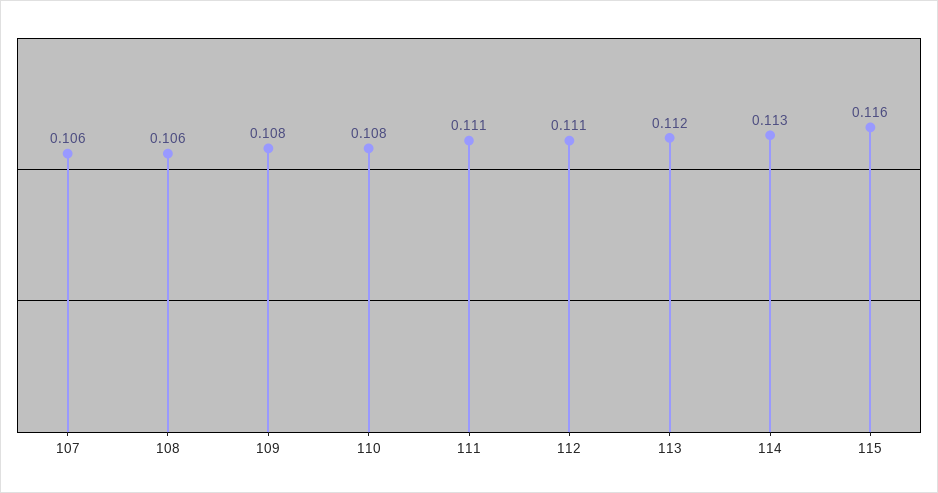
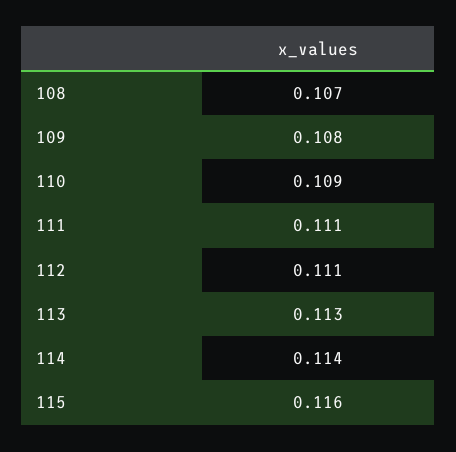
107: 0.106 -> none
108: 0.106 -> 0.107
110: 0.108 -> 0.109
113: 0.112 -> 0.113
114: 0.113 -> 0.114

